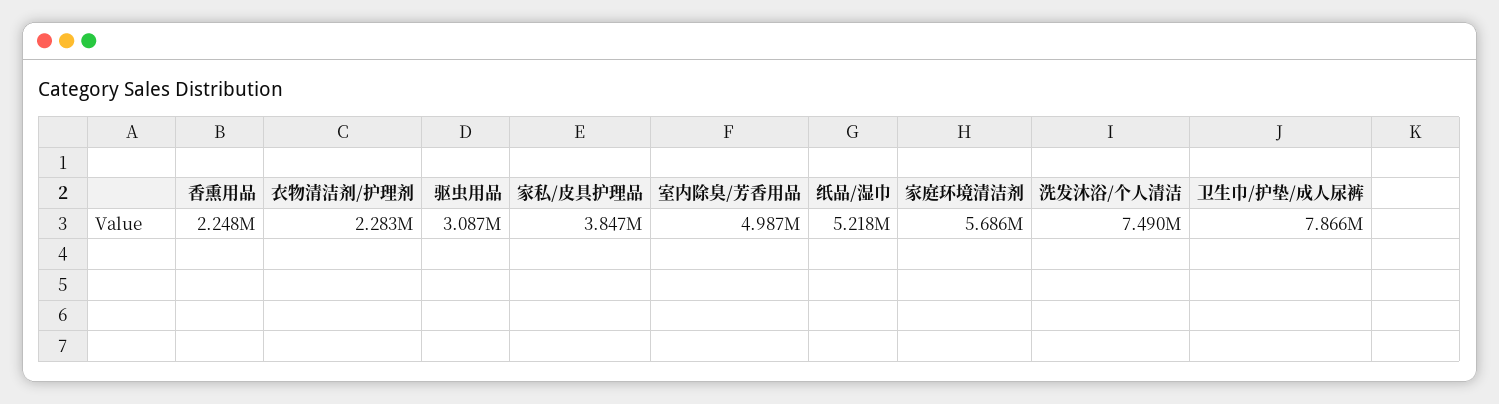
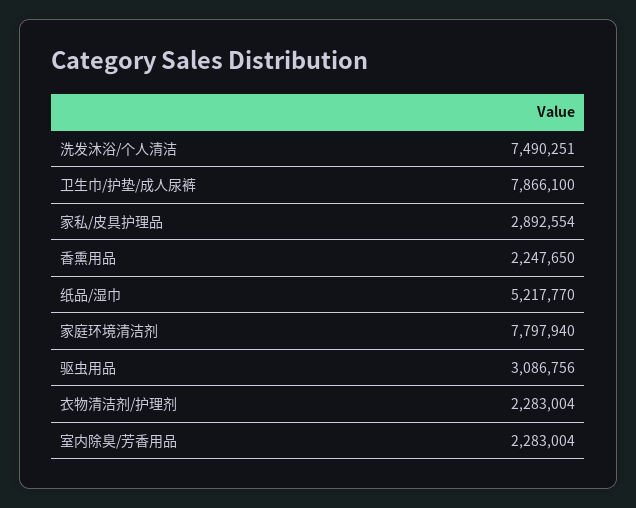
家私/皮具护理品: 3847000 -> 2892554
室内除臭/芳香用品: 4987000 -> 2283004
家庭环境清洁剂: 5686000 -> 7797940

